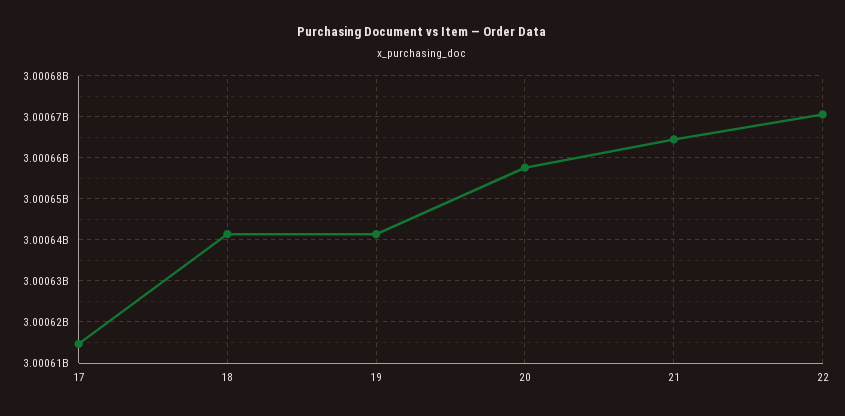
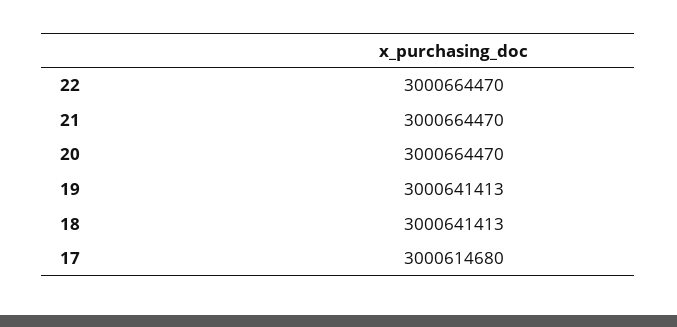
20: 3000658000 -> 3000664470
22: 3000670000 -> 3000664470

